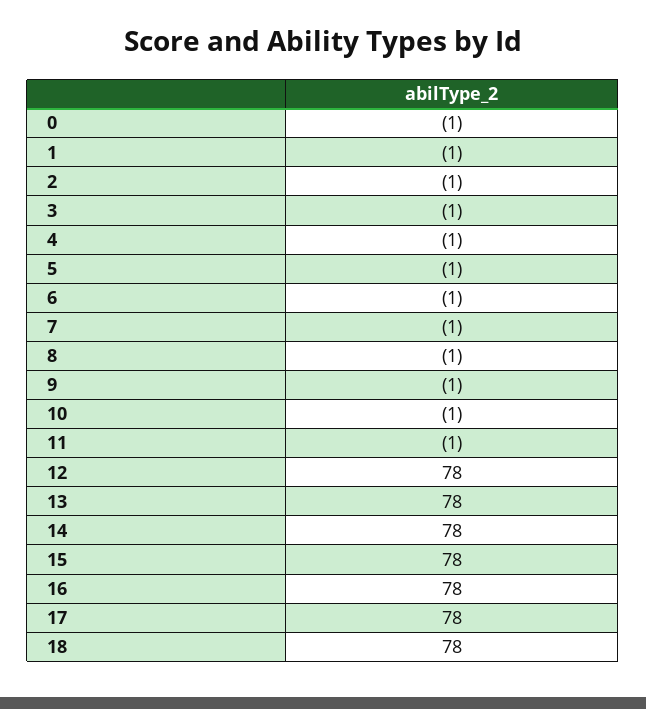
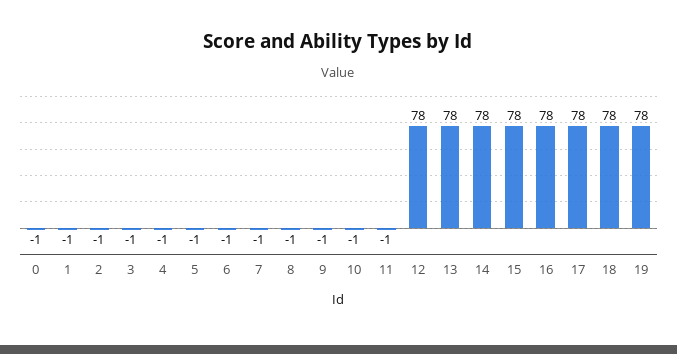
19: none -> 78

